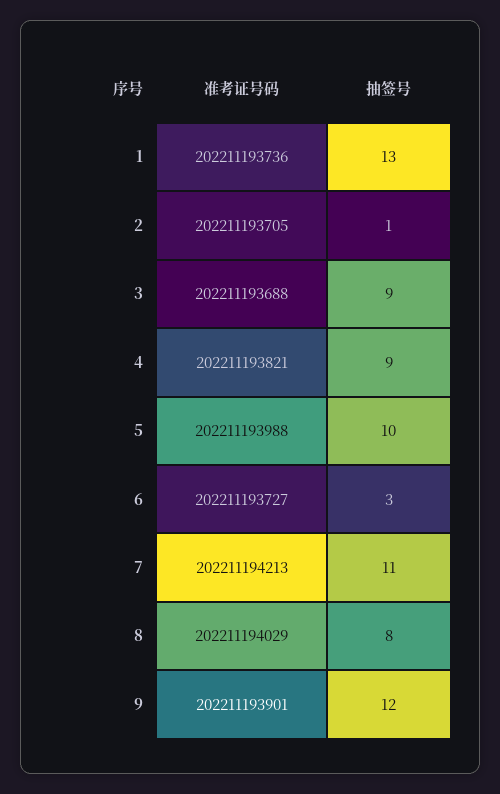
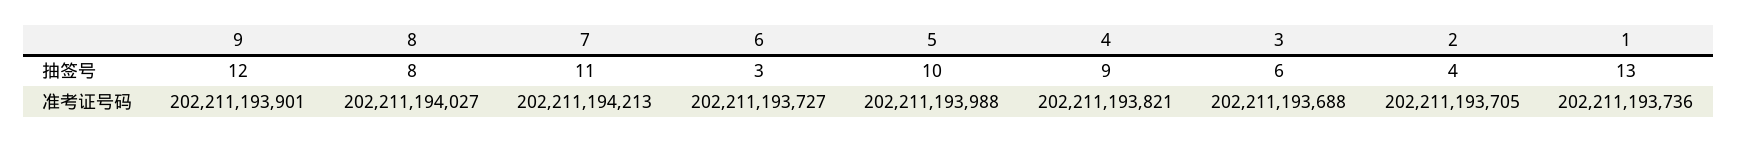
抽签号, 2: 1 -> 4
抽签号, 3: 9 -> 6
准考证号码, 8: 202211194029 -> 202211194027

